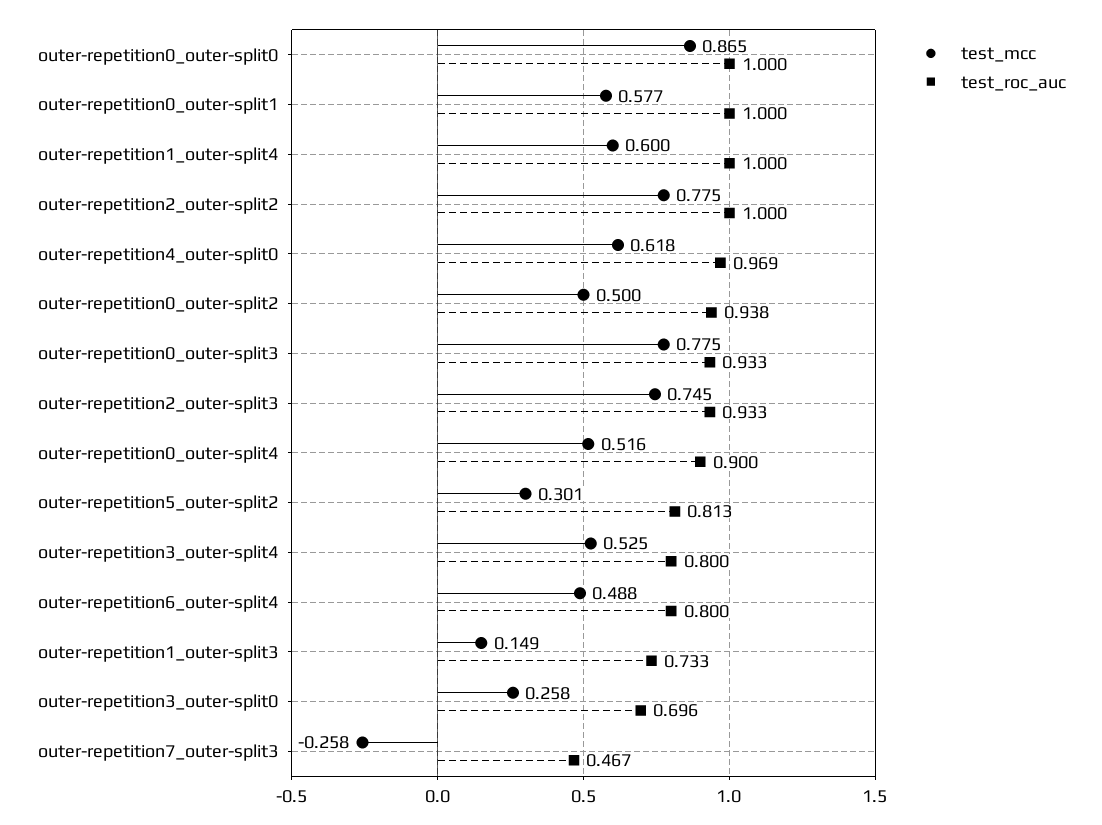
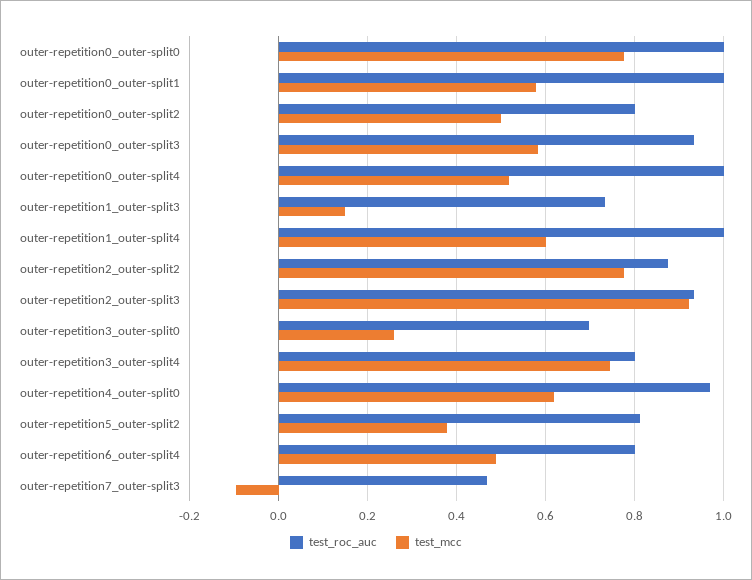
test_mcc, outer-repetition0_outer-split0: 0.865 -> 0.78
test_roc_auc, outer-repetition2_outer-split2: 1 -> 0.88
test_roc_auc, outer-repetition0_outer-split2: 0.938 -> 0.8
test_mcc, outer-repetition0_outer-split3: 0.775 -> 0.58
test_mcc, outer-repetition2_outer-split3: 0.745 -> 0.92
test_roc_auc, outer-repetition0_outer-split4: 0.9 -> 1
test_mcc, outer-repetition5_outer-split2: 0.301 -> 0.38
test_mcc, outer-repetition3_outer-split4: 0.525 -> 0.74
test_mcc, outer-repetition7_outer-split3: -0.258 -> -0.1

